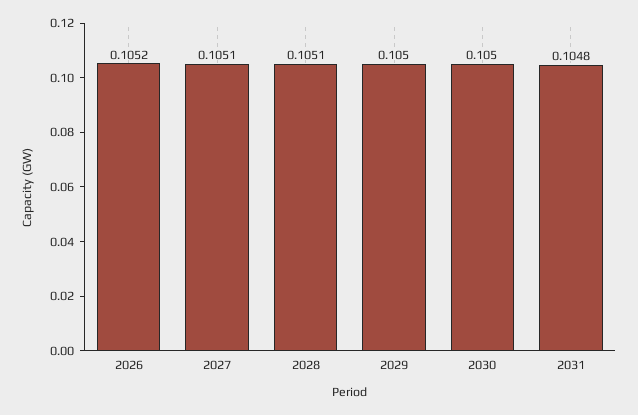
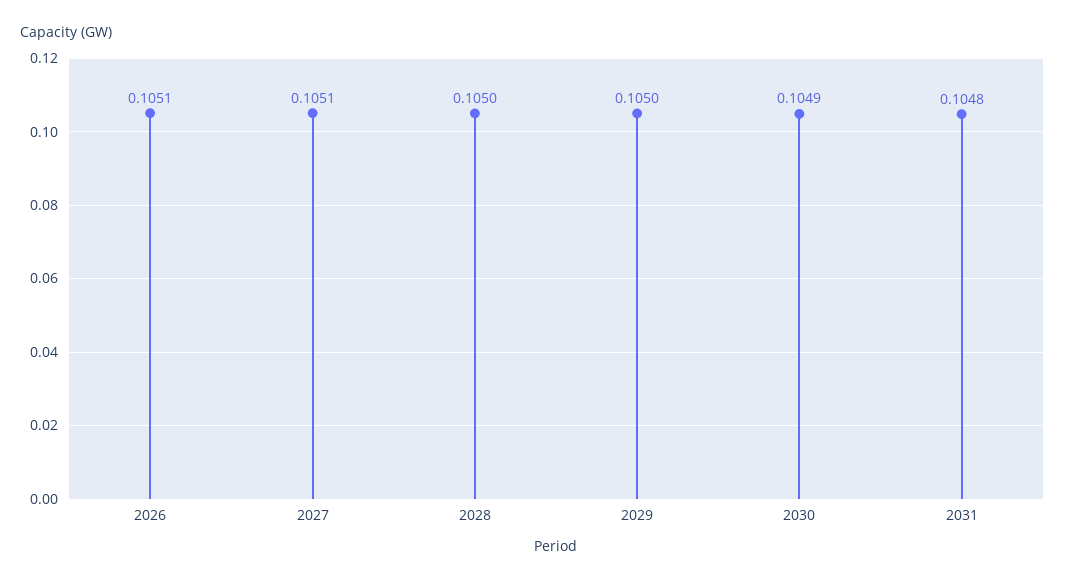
2026: 0.1052 -> 0.1051
2028: 0.1051 -> 0.105
2030: 0.105 -> 0.1049

